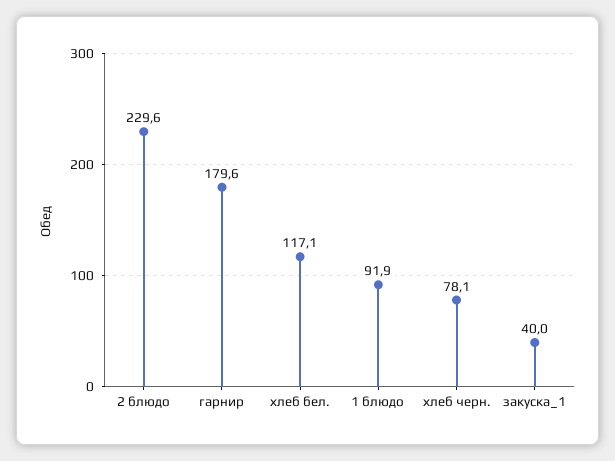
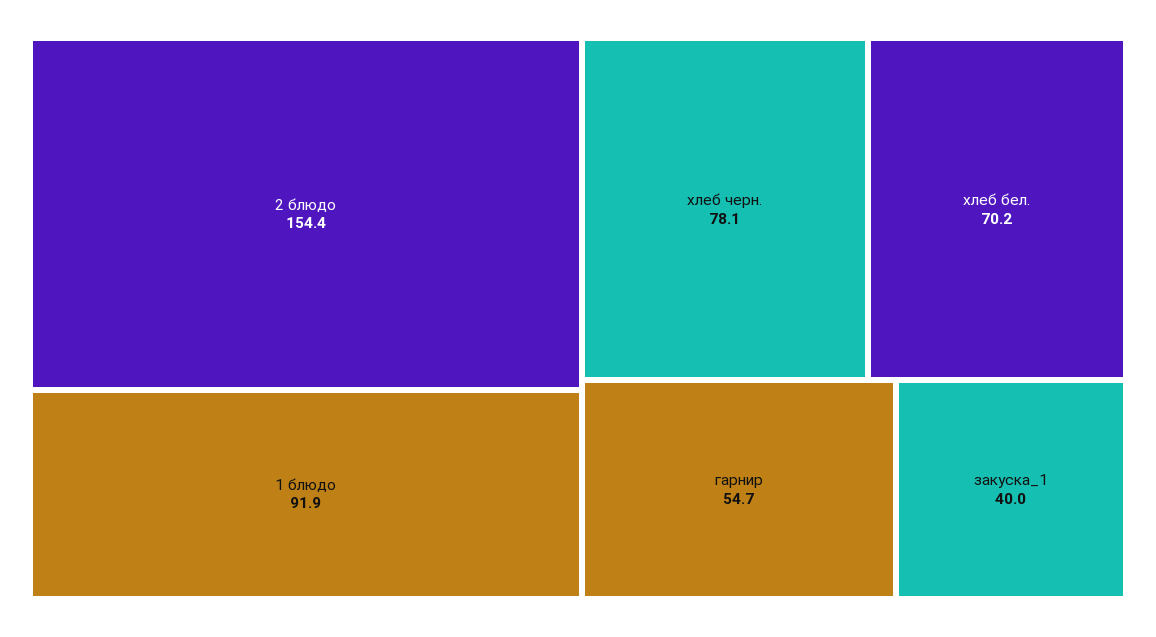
2 блюдо: 229.6 -> 154.4
гарнир: 179.6 -> 54.7
хлеб бел.: 117.1 -> 70.2

